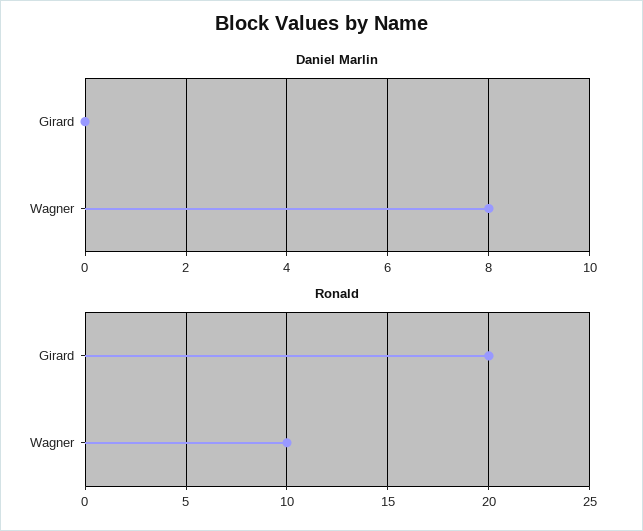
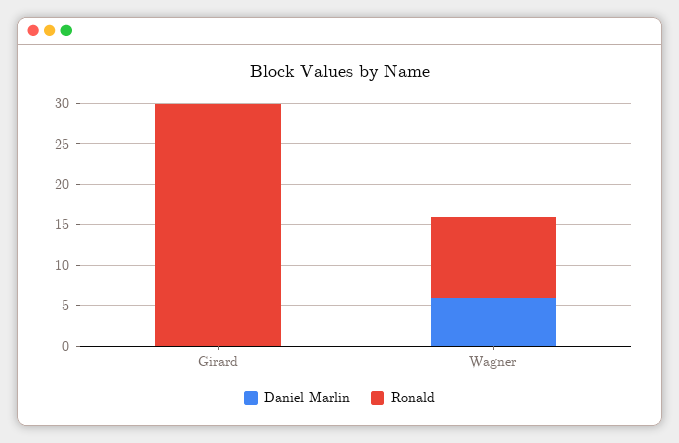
Daniel Marlin, Wagner: 8 -> 6
Ronald, Girard: 20 -> 30

